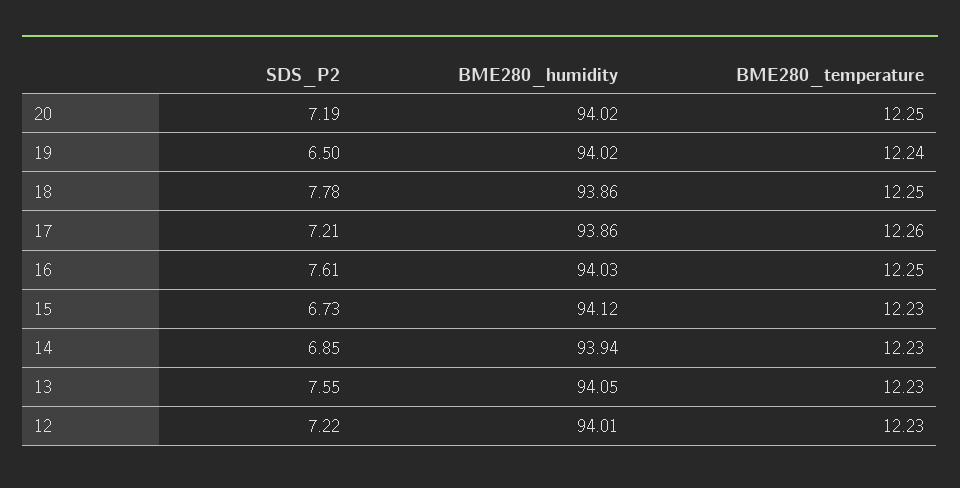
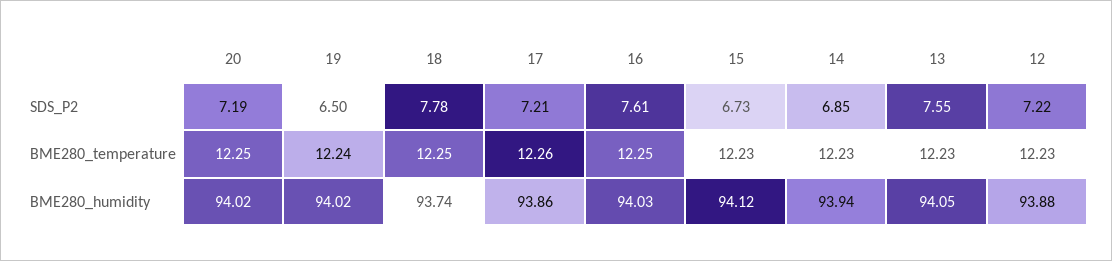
BME280_humidity, 18: 93.86 -> 93.74
BME280_humidity, 12: 94.01 -> 93.88

